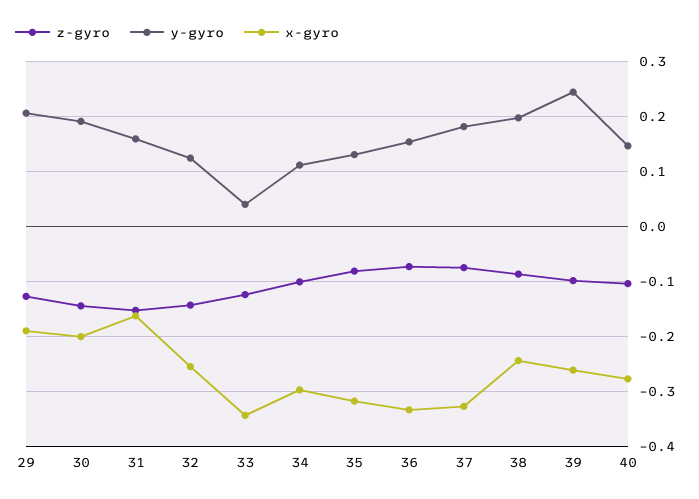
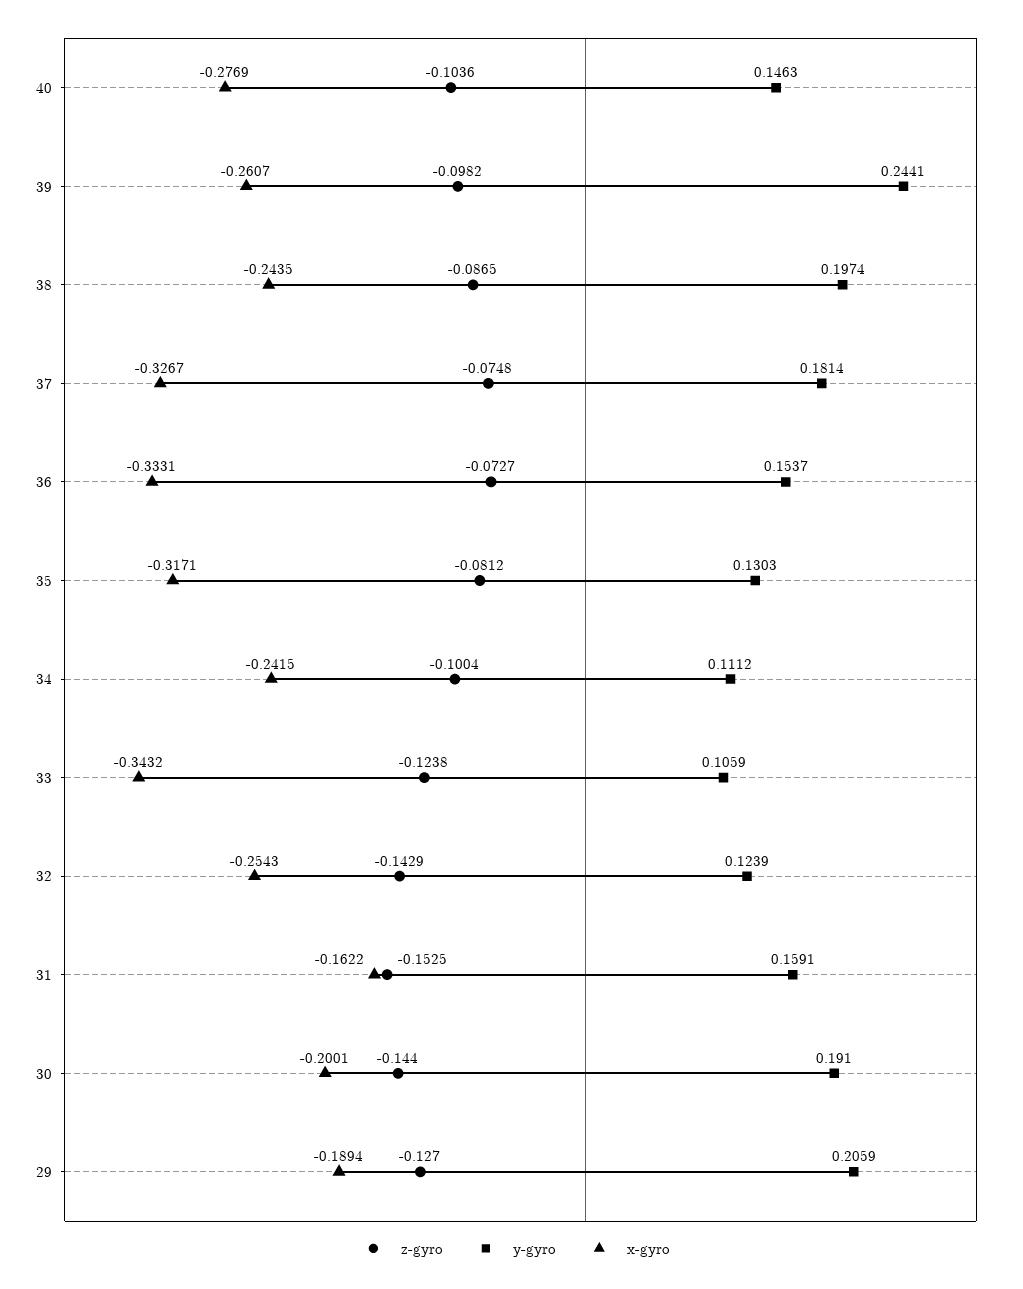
y-gyro, 33: 0.04 -> 0.1059
x-gyro, 34: -0.3 -> -0.2415

